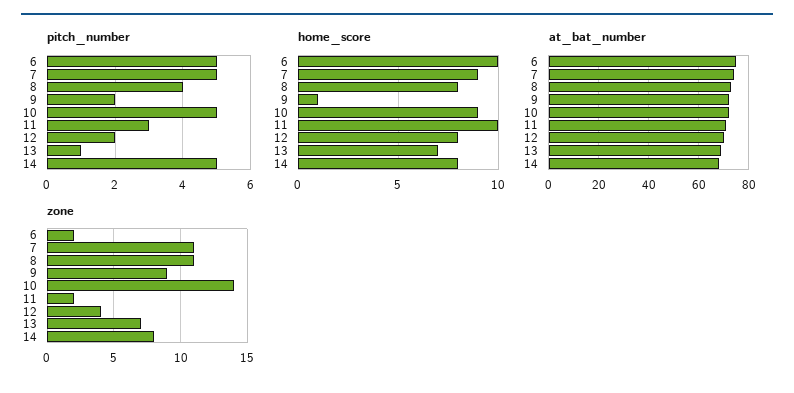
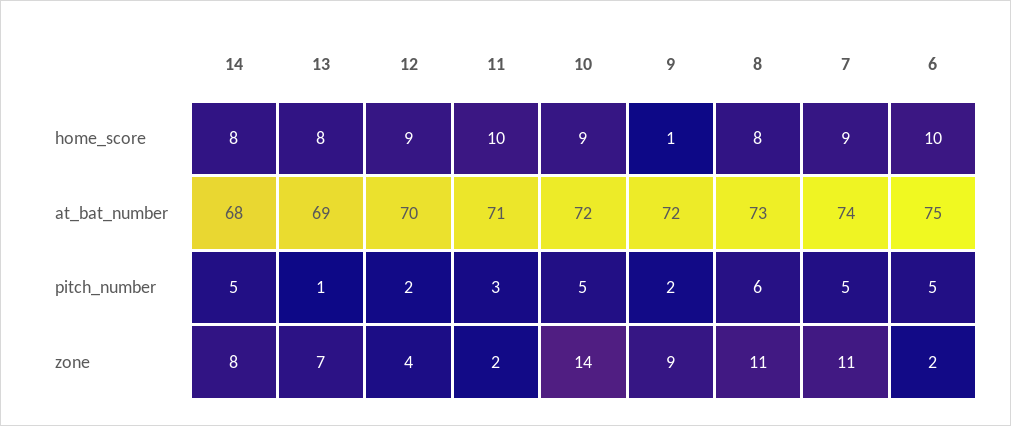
pitch_number, 8: 4 -> 6
home_score, 12: 8 -> 9
home_score, 13: 7 -> 8

